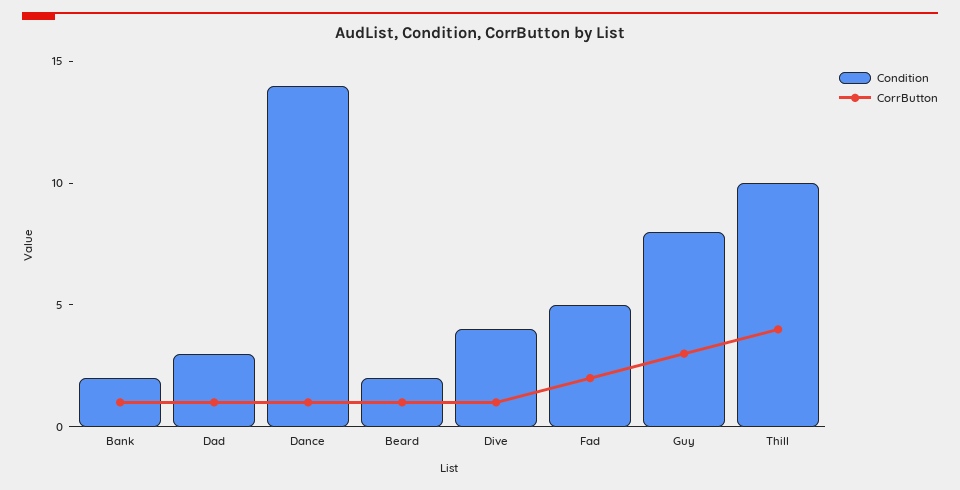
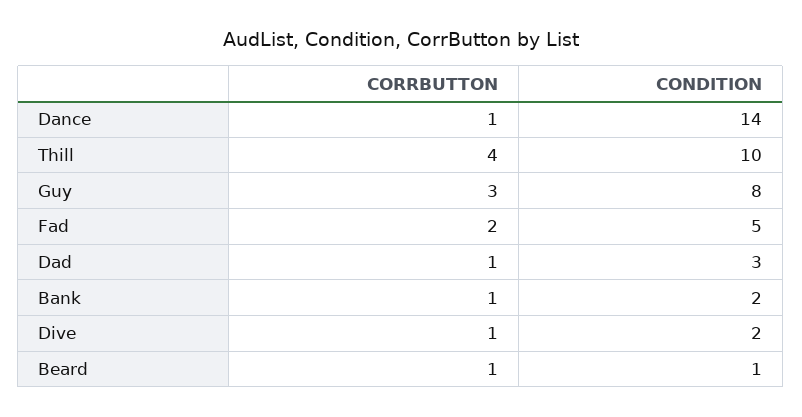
Condition, Beard: 2 -> 1
Condition, Dive: 4 -> 2

